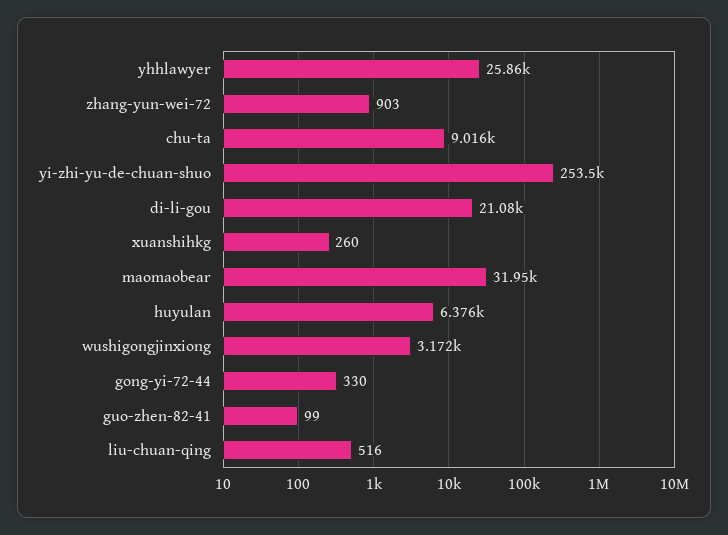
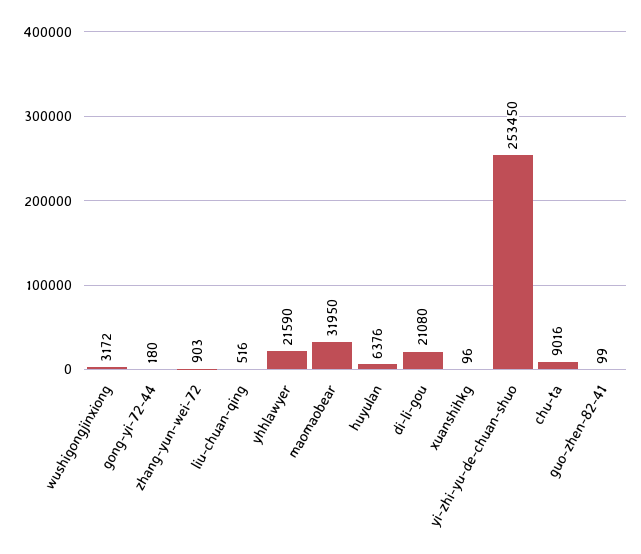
yhhlawyer: 25860 -> 21590
xuanshihkg: 260 -> 96
gong-yi-72-44: 330 -> 180

